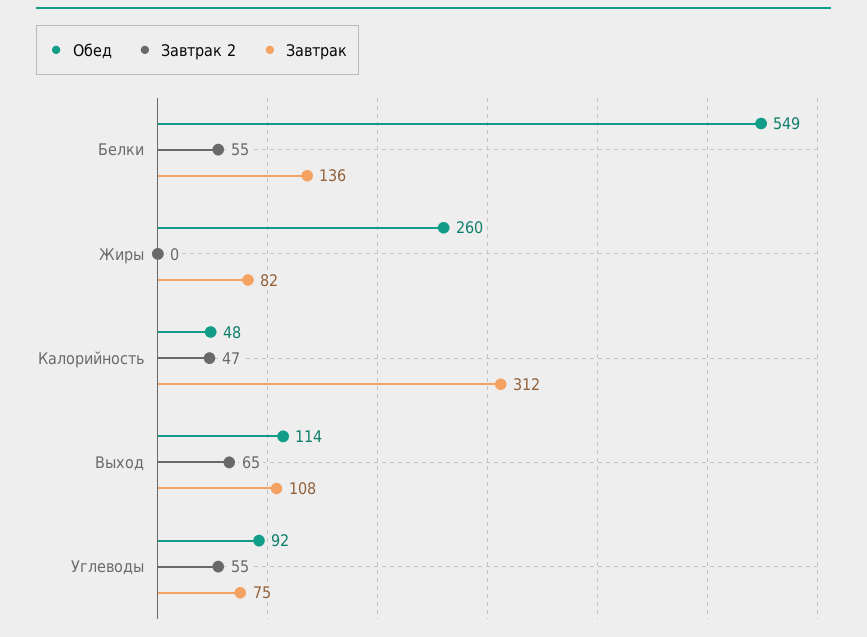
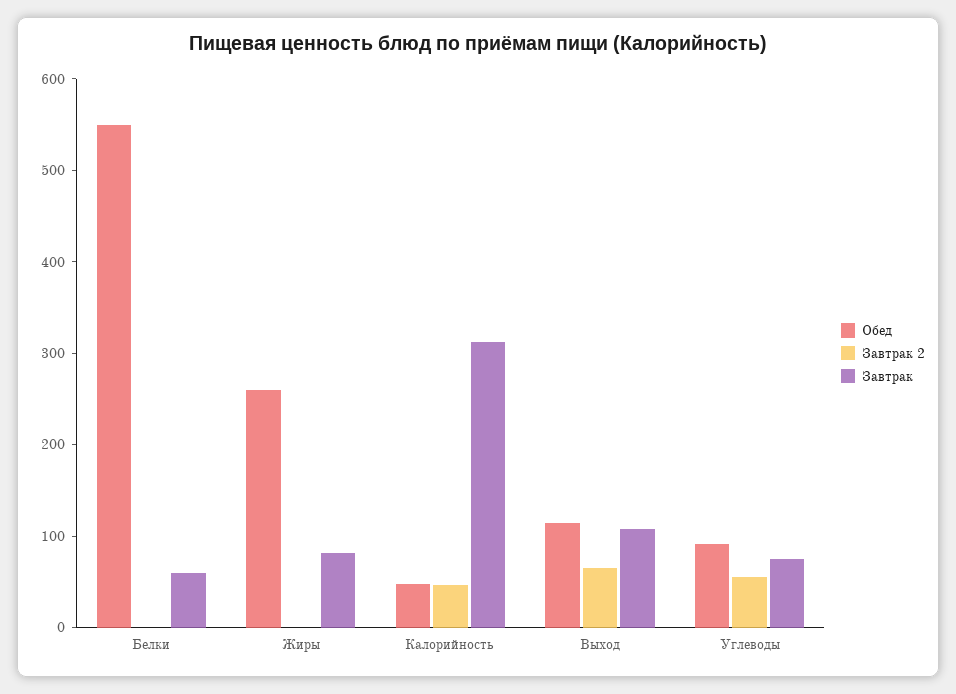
Завтрак 2, Белки: 55 -> 0
Завтрак, Белки: 136 -> 60

